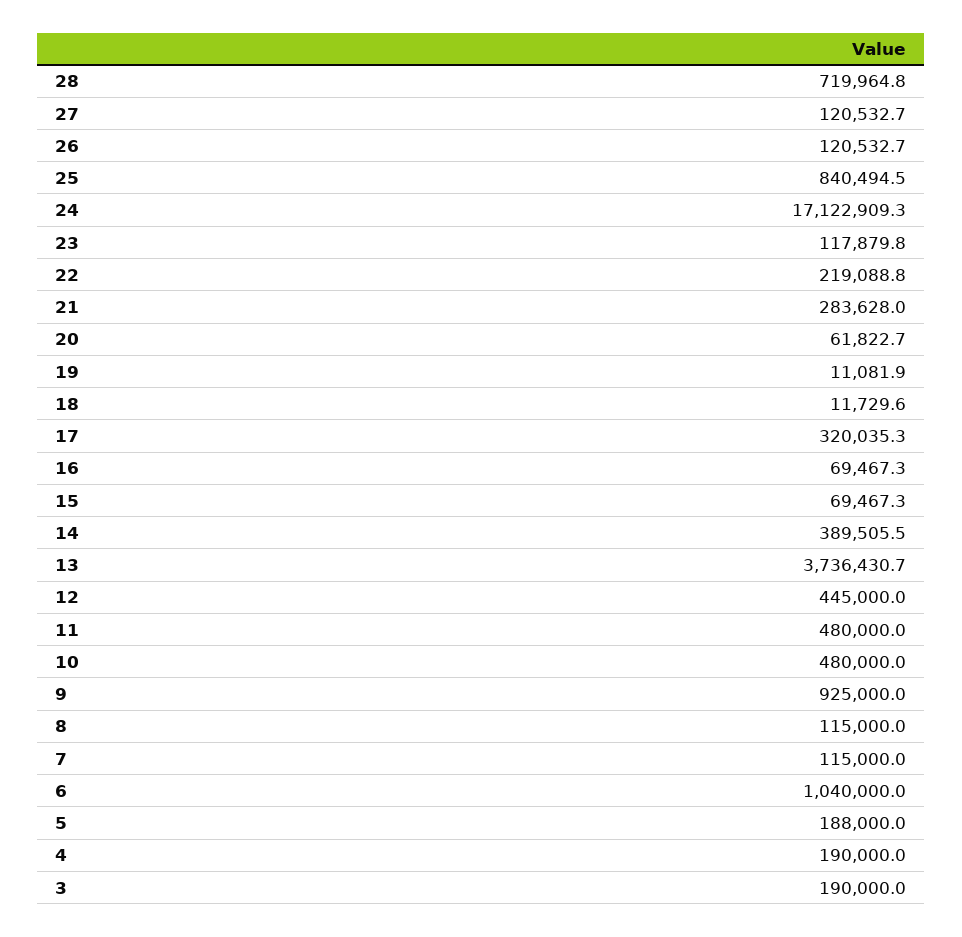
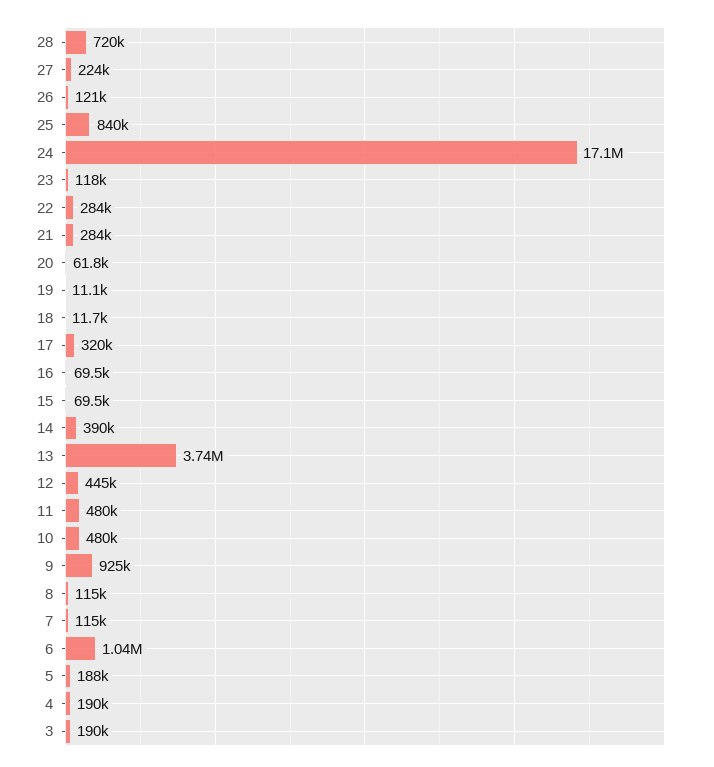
27: 120532.7 -> 224000
22: 219088.8 -> 284000

